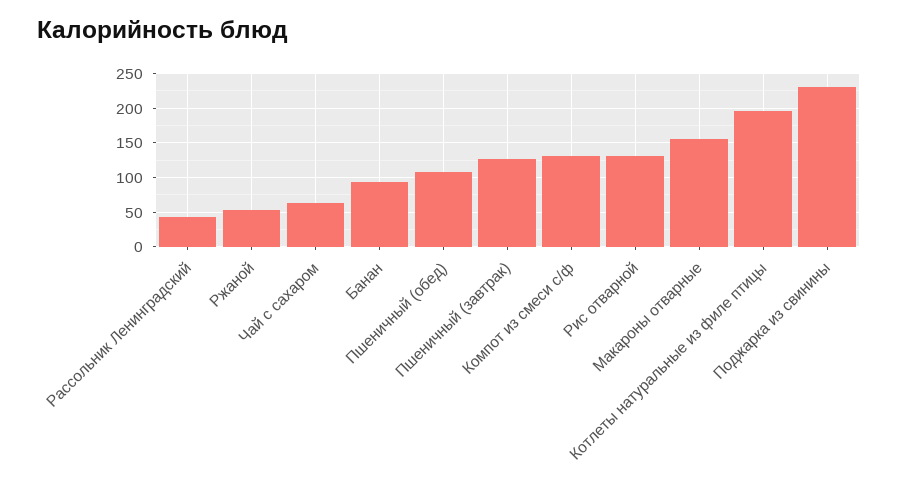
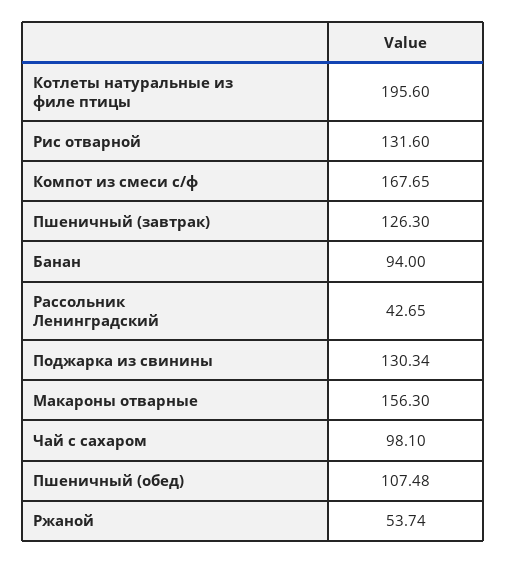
Чай с сахаром: 60 -> 98.1
Компот из смеси с/ф: 130 -> 167.65
Поджарка из свинины: 230 -> 130.34

